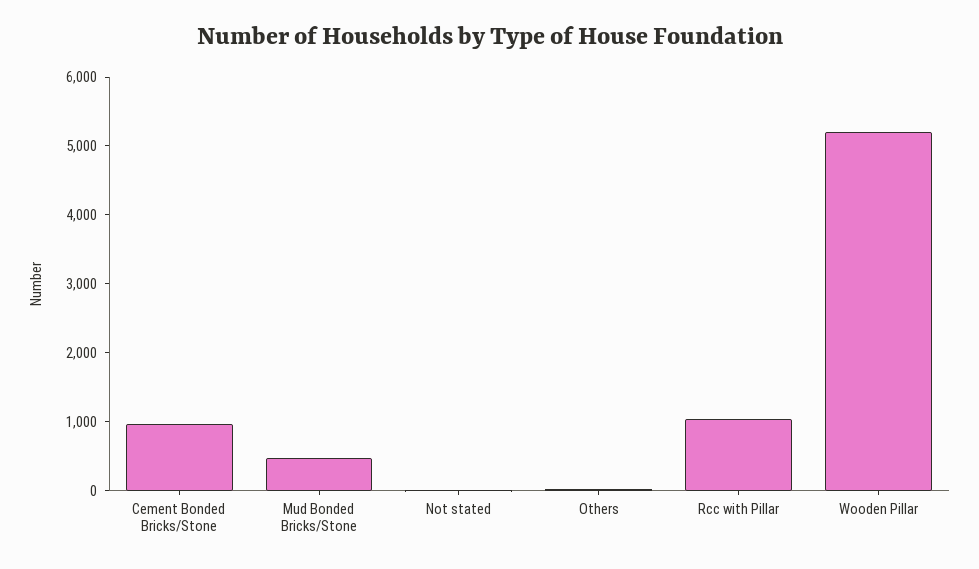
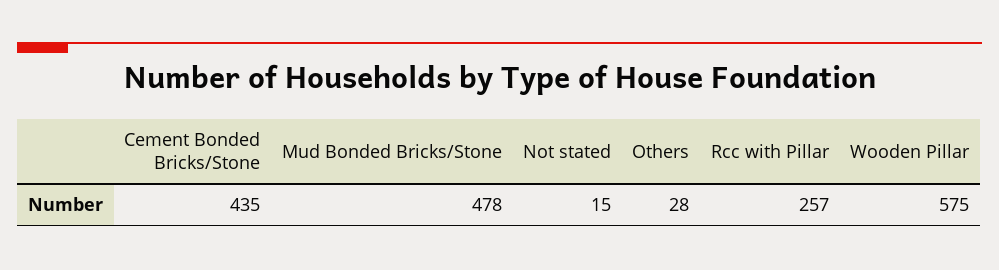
Cement Bonded Bricks/Stone: 1000 -> 435
Rcc with Pillar: 1000 -> 257
Wooden Pillar: 5200 -> 575

